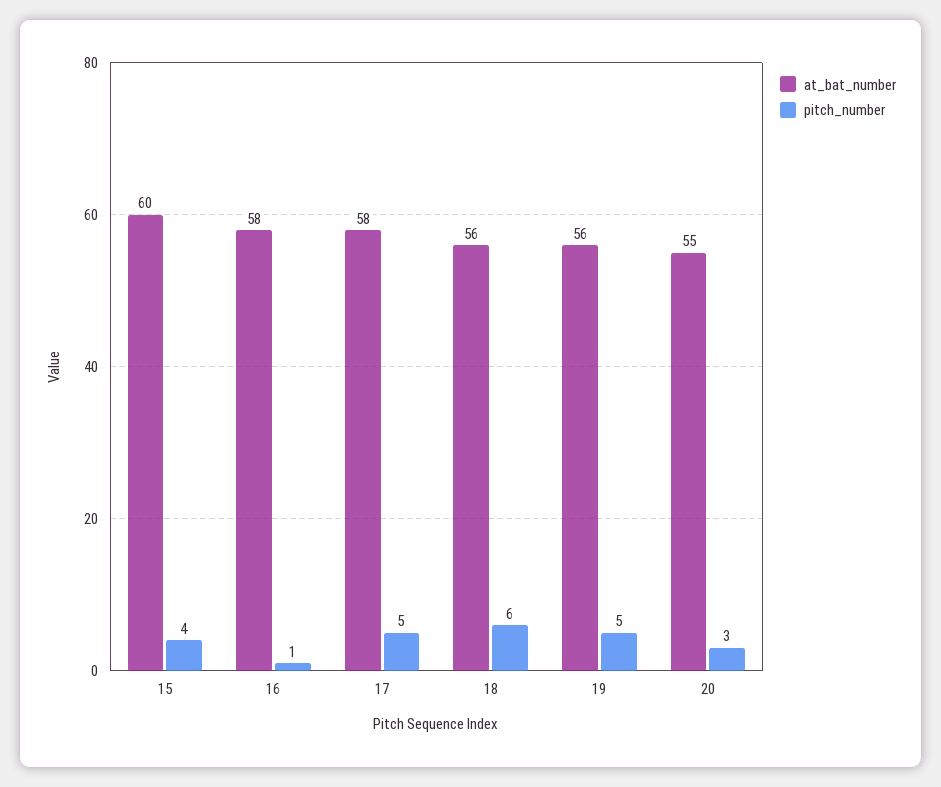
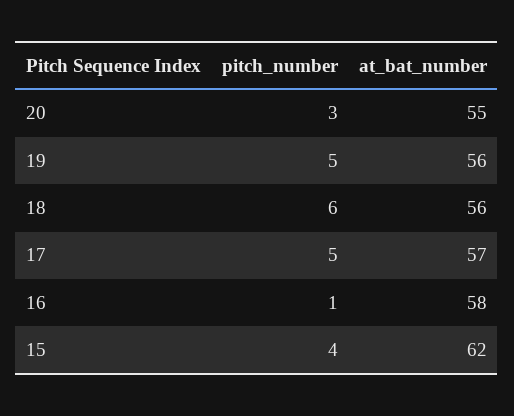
at_bat_number, 15: 60 -> 62
at_bat_number, 17: 58 -> 57

